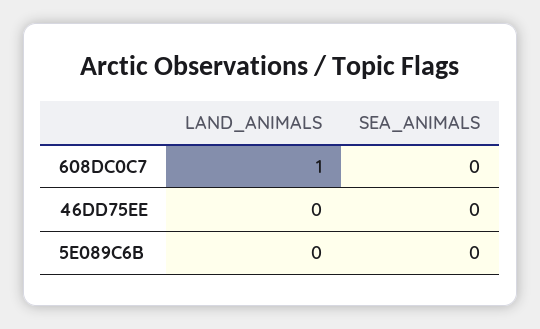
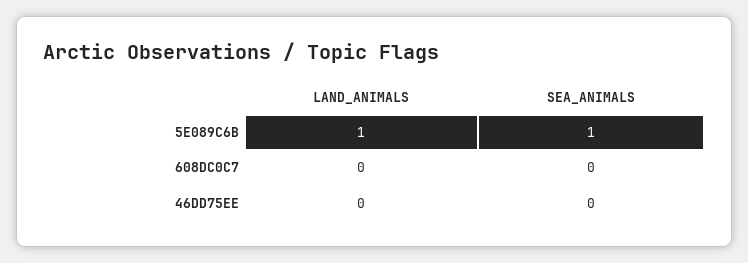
LAND_ANIMALS, 608DC0C7: 1 -> 0
LAND_ANIMALS, 5E089C6B: 0 -> 1
SEA_ANIMALS, 5E089C6B: 0 -> 1

